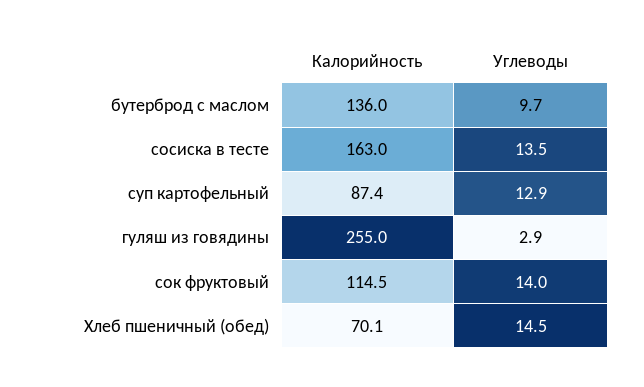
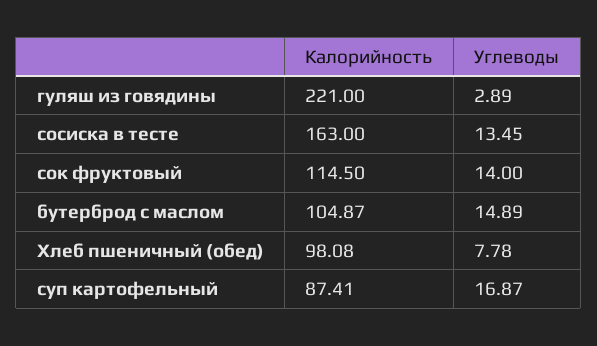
Калорийность, бутерброд с маслом: 136 -> 104.87
Углеводы, бутерброд с маслом: 9.7 -> 14.89
Углеводы, суп картофельный: 12.9 -> 16.87
Калорийность, гуляш из говядины: 255 -> 221
Калорийность, Хлеб пшеничный (обед): 70.1 -> 98.08
Углеводы, Хлеб пшеничный (обед): 14.5 -> 7.78

